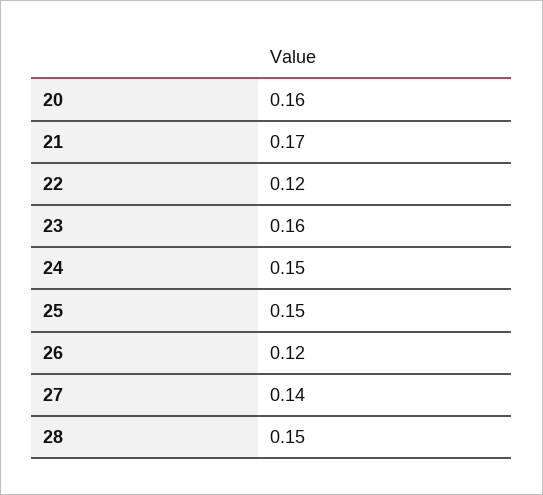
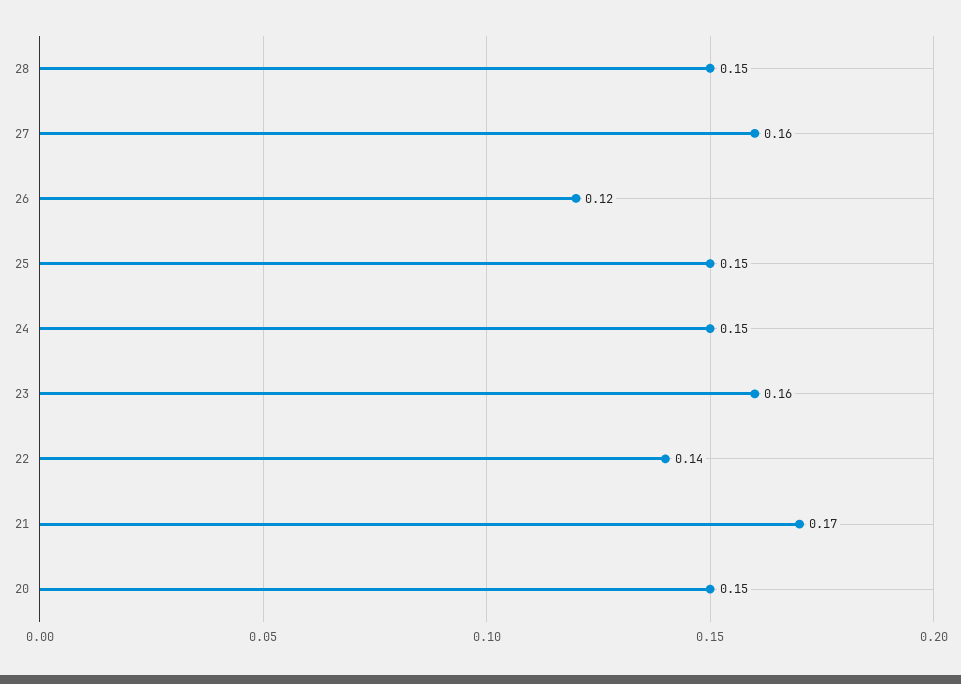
20: 0.16 -> 0.15
22: 0.12 -> 0.14
27: 0.14 -> 0.16

